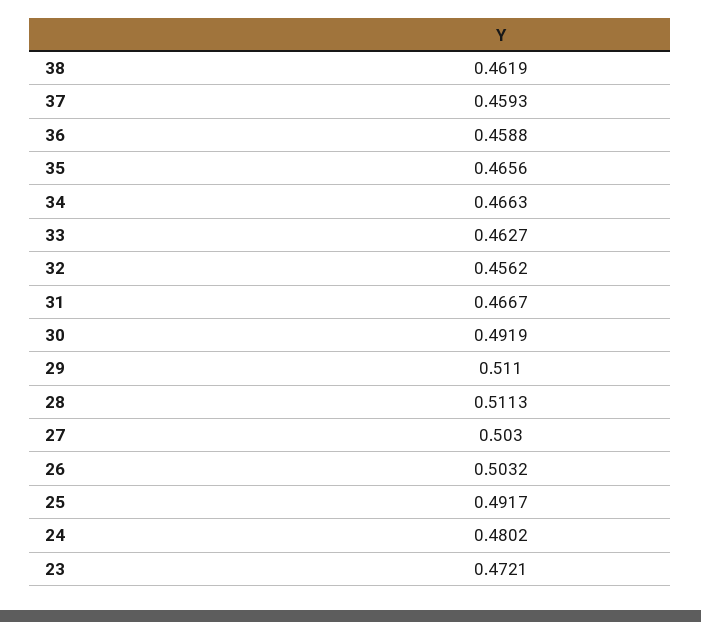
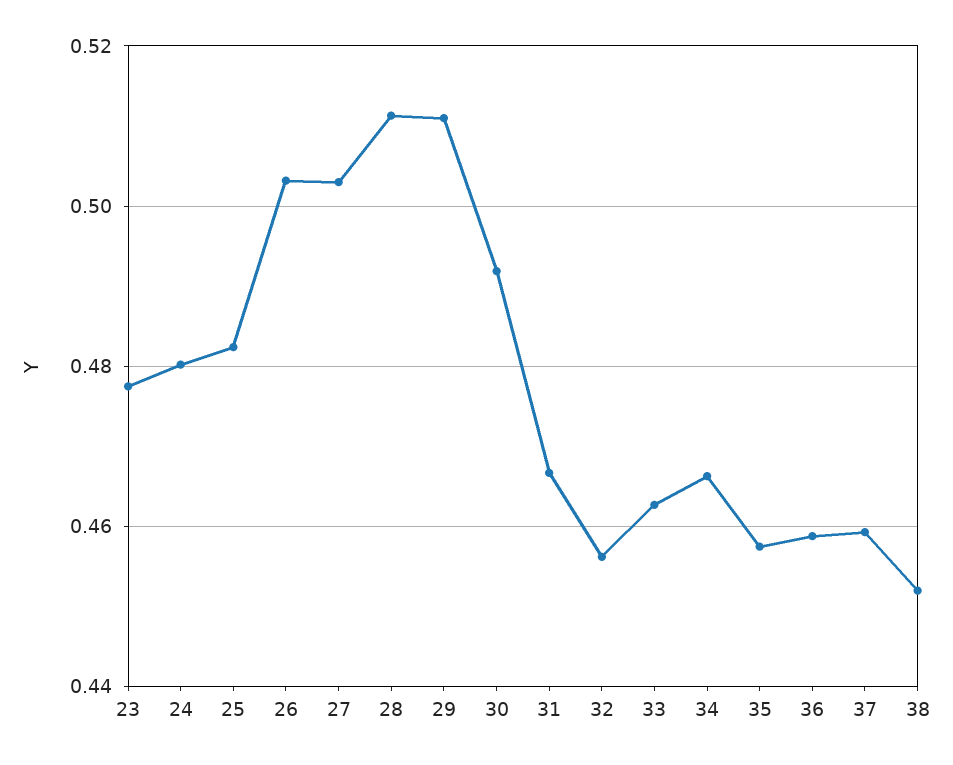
38: 0.4619 -> 0.452
35: 0.4656 -> 0.458
25: 0.4917 -> 0.482
23: 0.4721 -> 0.478

